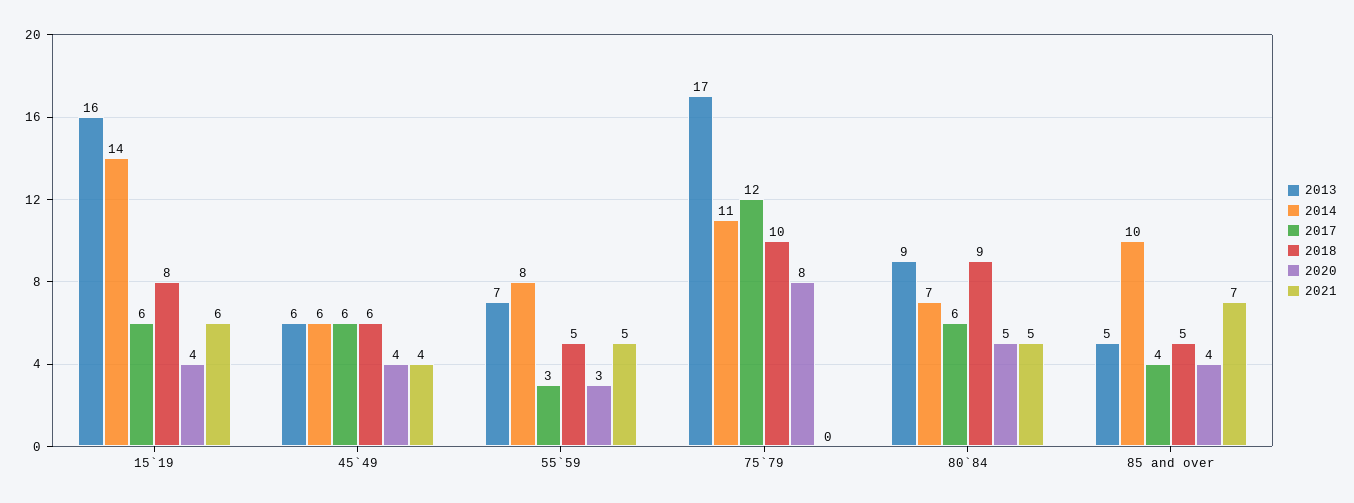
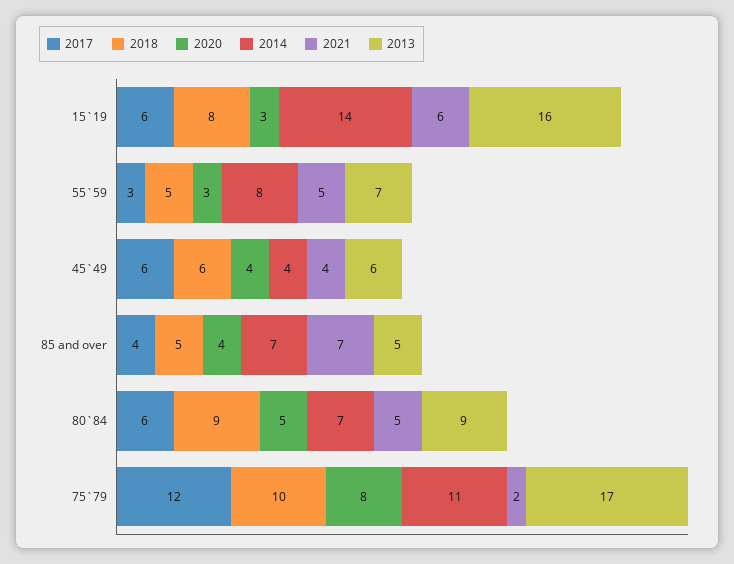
2020, 15`19: 4 -> 3
2014, 45`49: 6 -> 4
2021, 75`79: 0 -> 2
2014, 85 and over: 10 -> 7

